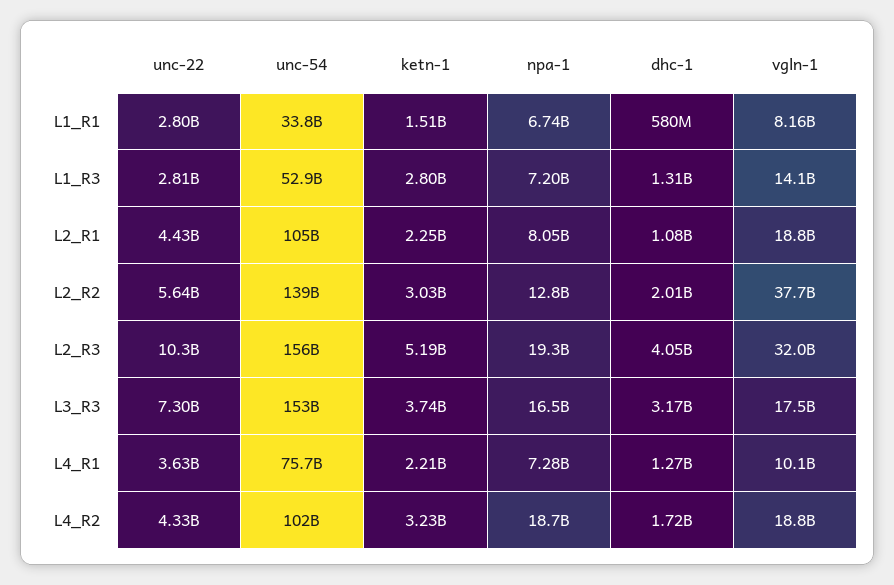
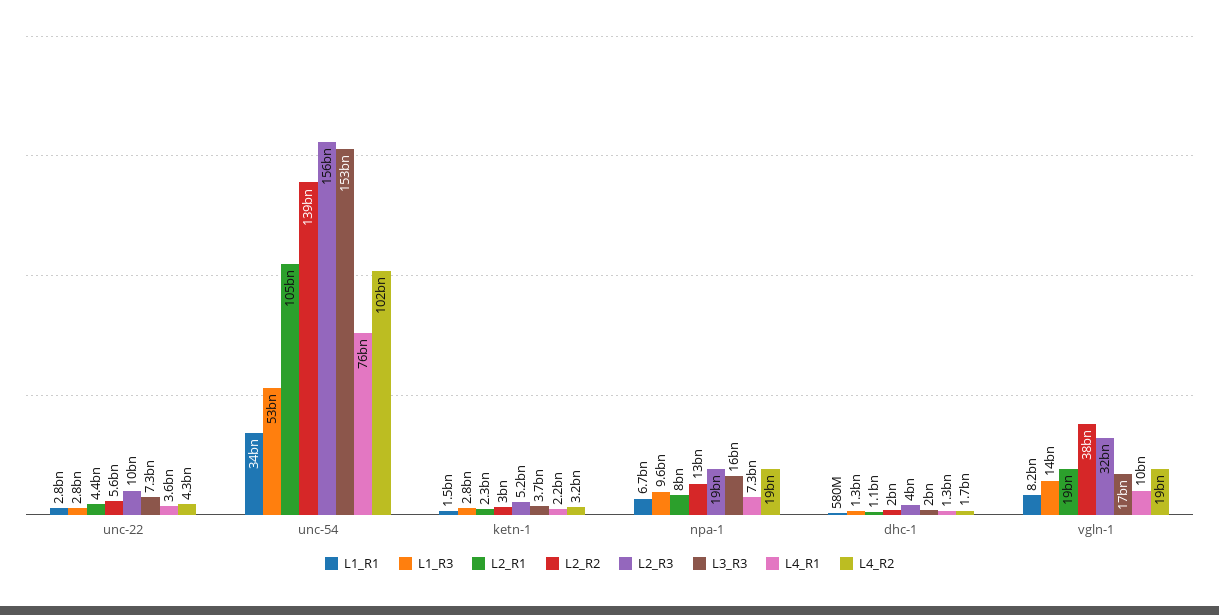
L1_R3, npa-1: 7200000000 -> 9600000000
L3_R3, dhc-1: 3170000000 -> 2000000000

